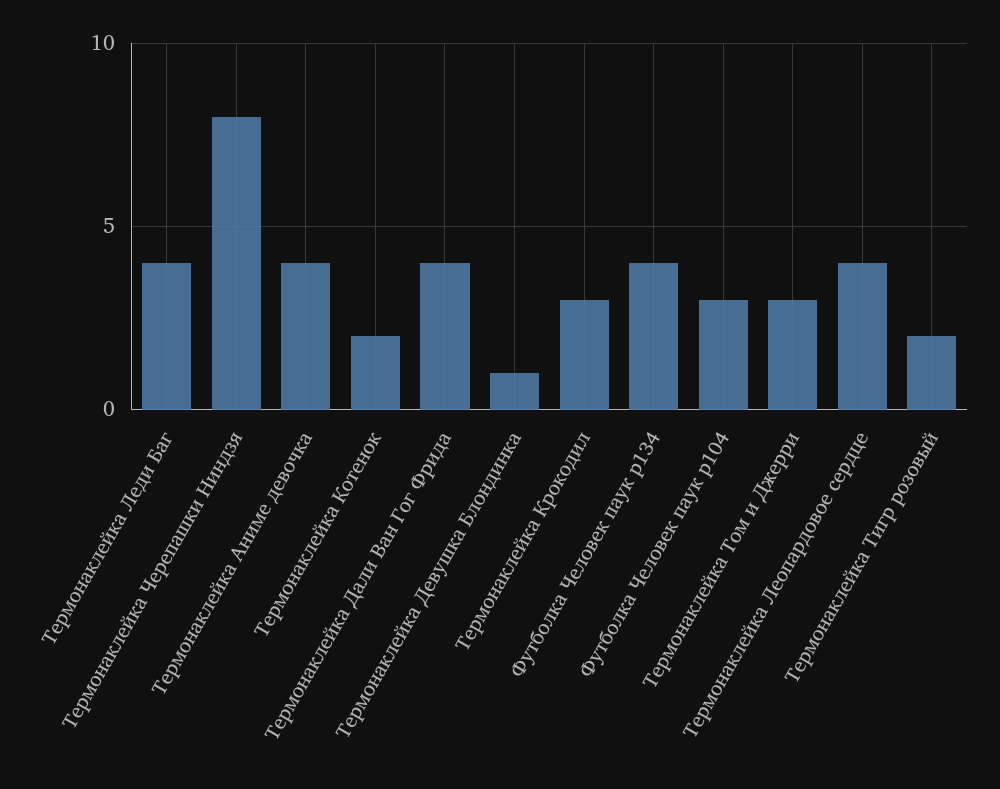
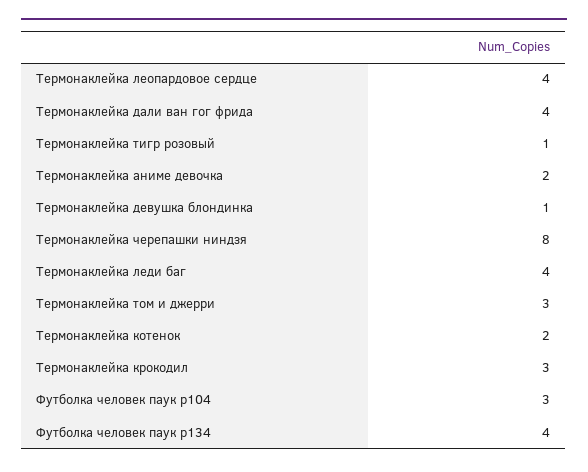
Термонаклейка Аниме девочка: 4 -> 2
Термонаклейка Тигр розовый: 2 -> 1

